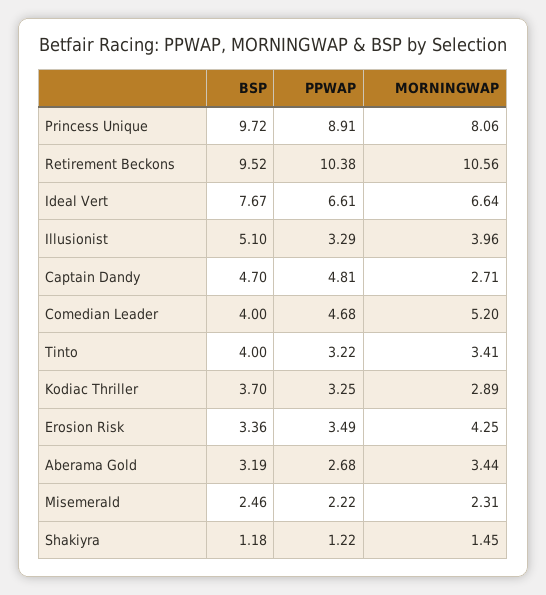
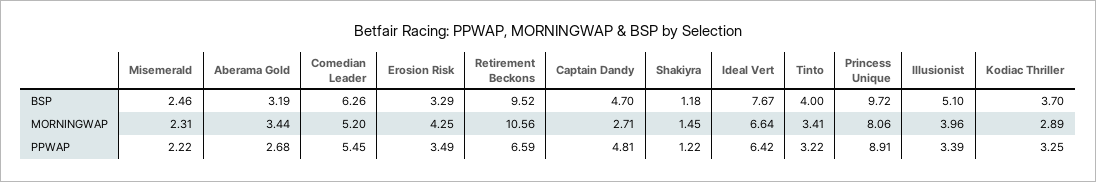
PPWAP, Retirement Beckons: 10.38 -> 6.59
PPWAP, Ideal Vert: 6.61 -> 6.42
PPWAP, Illusionist: 3.29 -> 3.39
BSP, Comedian Leader: 4 -> 6.26
PPWAP, Comedian Leader: 4.68 -> 5.45
BSP, Erosion Risk: 3.36 -> 3.29

